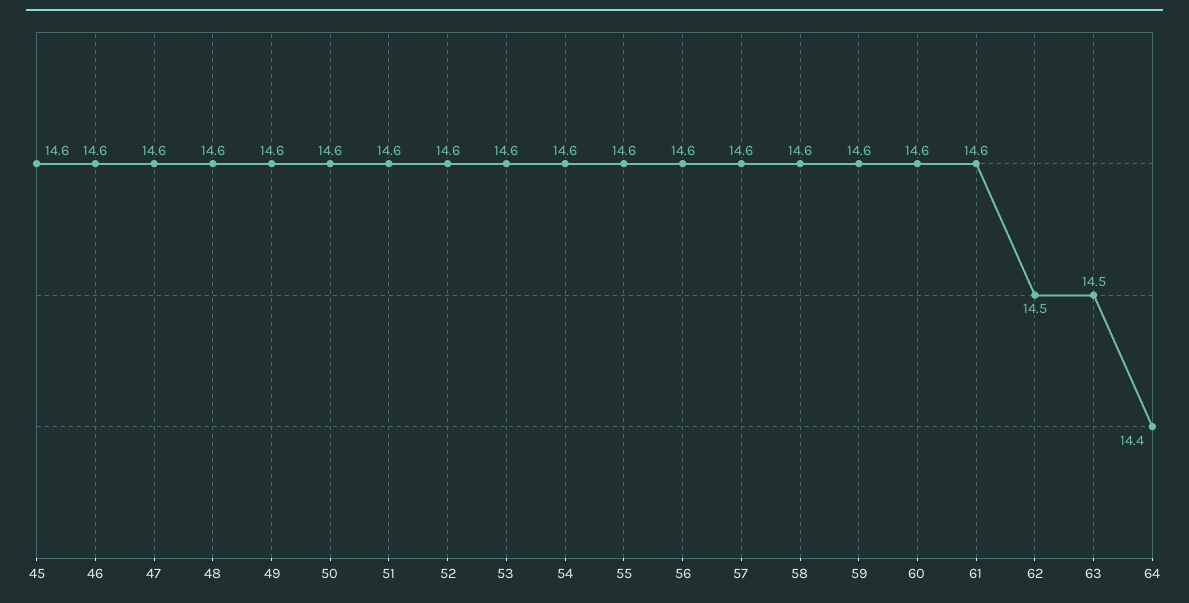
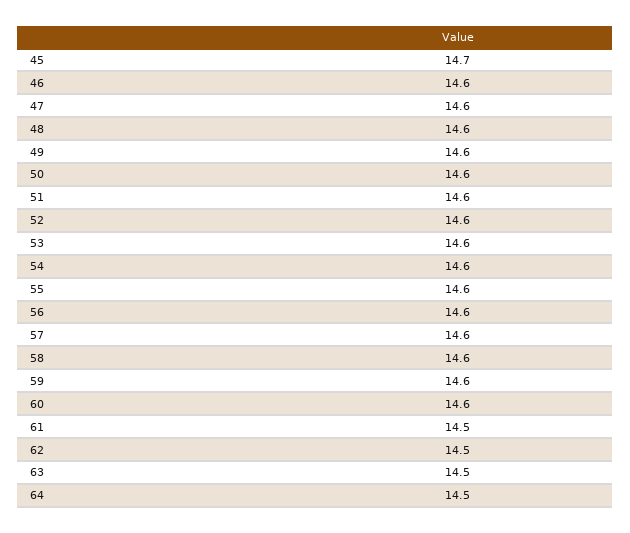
45: 14.6 -> 14.7
61: 14.6 -> 14.5
64: 14.4 -> 14.5

